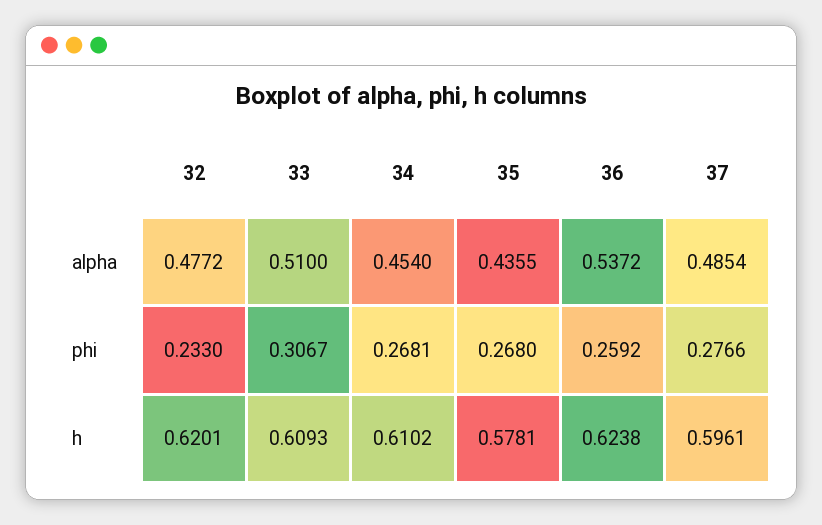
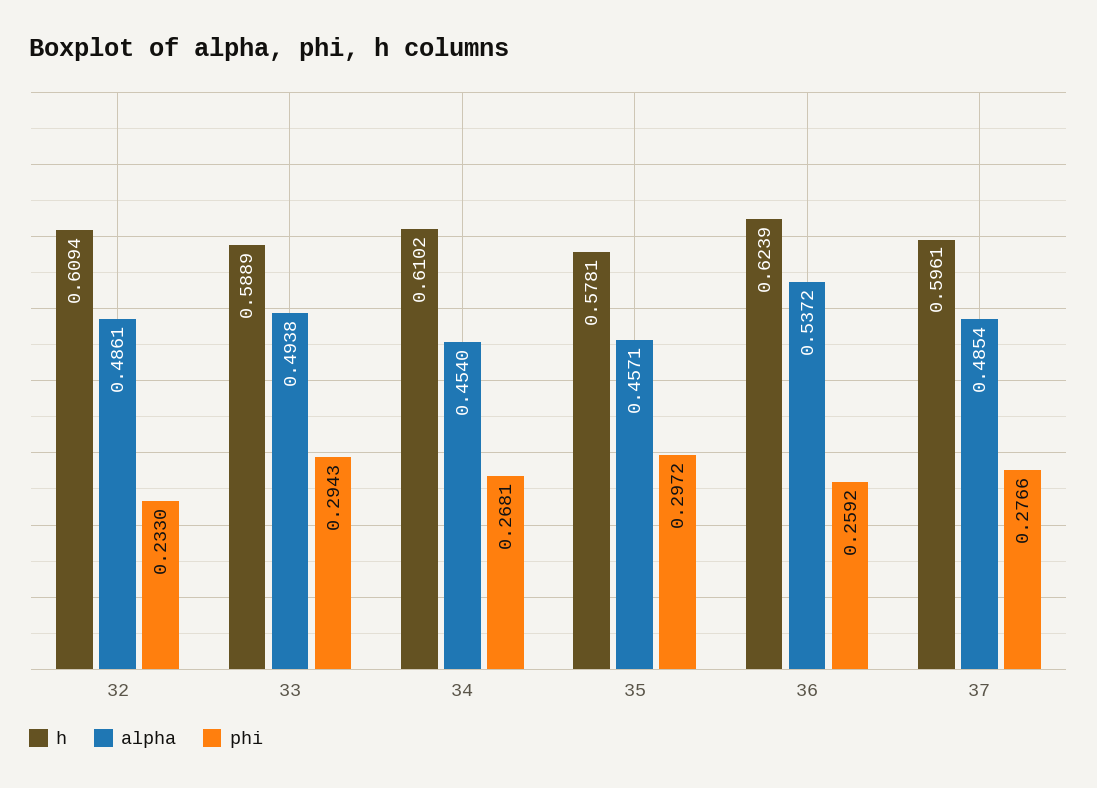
alpha, 32: 0.4772 -> 0.4861
alpha, 33: 0.51 -> 0.4938
alpha, 35: 0.4355 -> 0.4571
phi, 33: 0.3067 -> 0.2943
phi, 35: 0.268 -> 0.2972
h, 32: 0.6201 -> 0.6094
h, 33: 0.6093 -> 0.5889
h, 36: 0.6238 -> 0.6239

